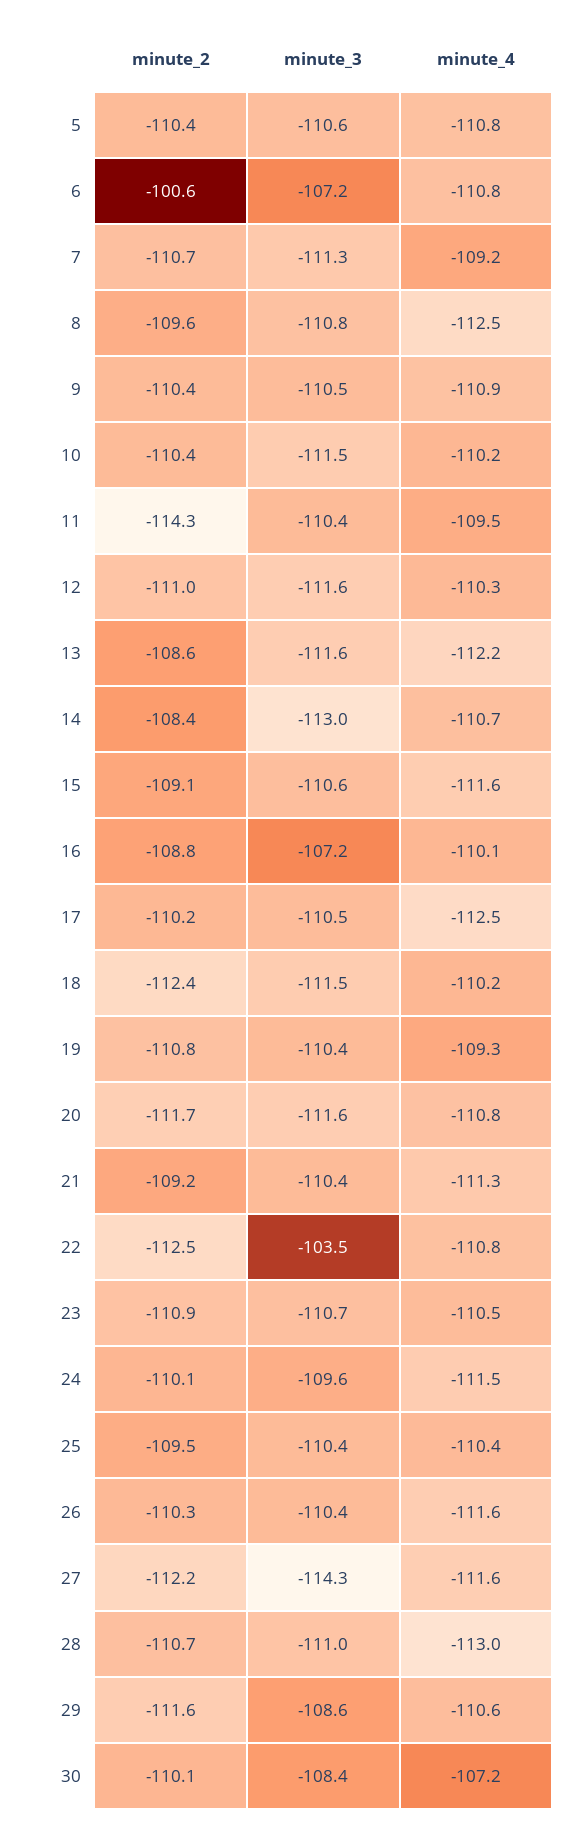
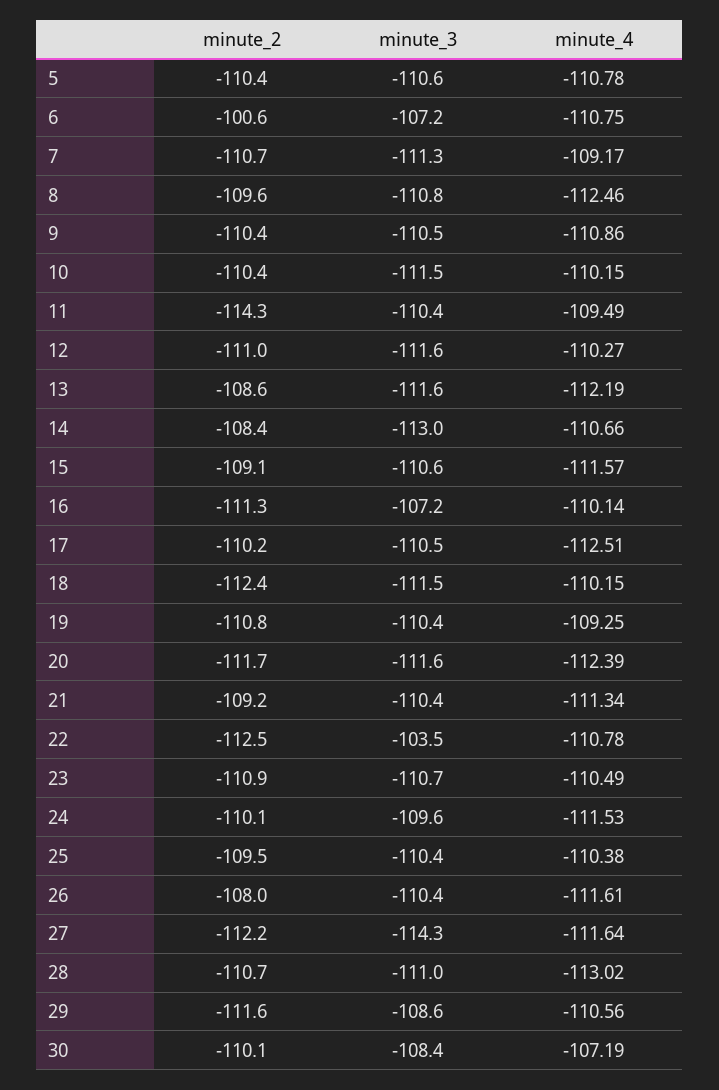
minute_2, 16: -108.8 -> -111.3
minute_4, 20: -110.8 -> -112.39
minute_2, 26: -110.3 -> -108

